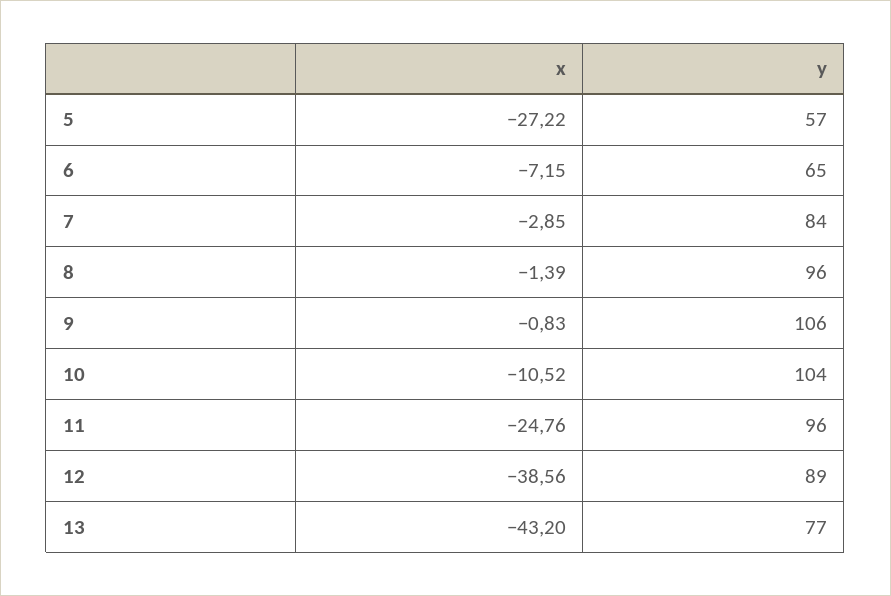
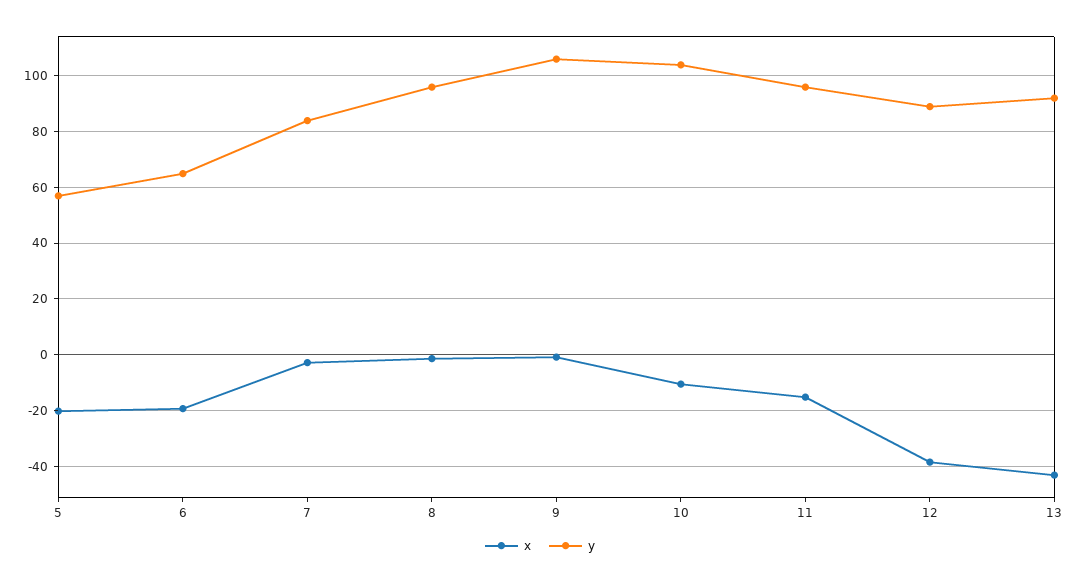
x, 5: -27.22 -> -20
x, 6: -7.15 -> -20
x, 11: -24.76 -> -15
y, 13: 77 -> 92.5

